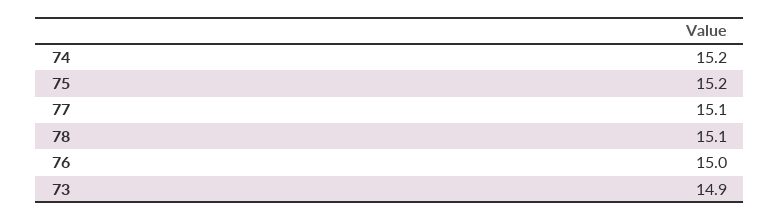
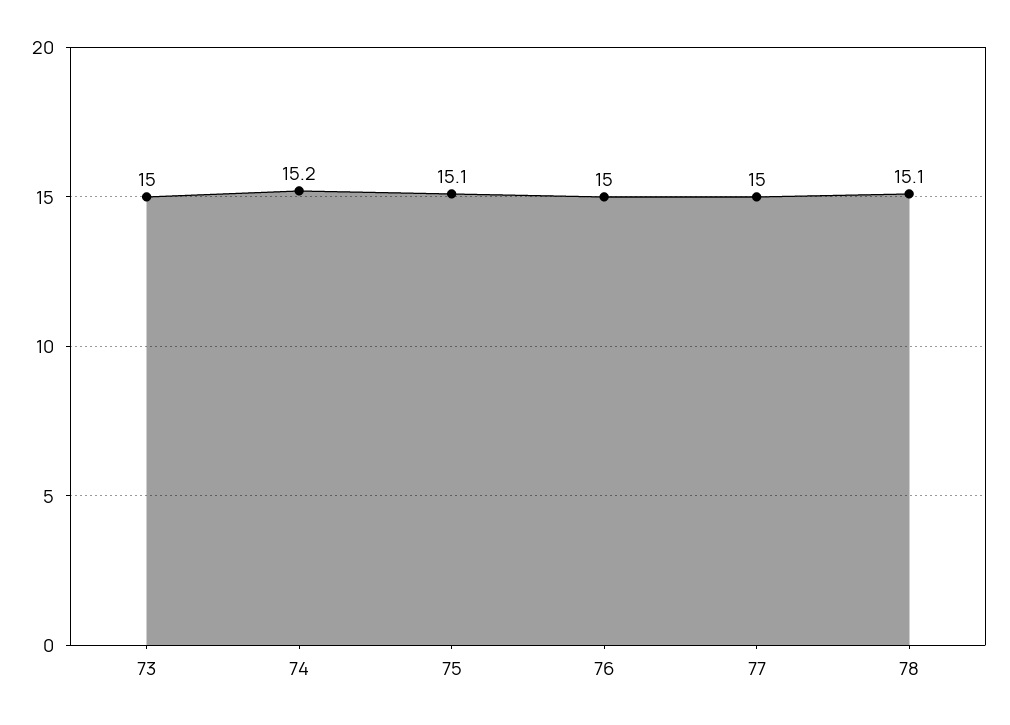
75: 15.2 -> 15.1
77: 15.1 -> 15
73: 14.9 -> 15

